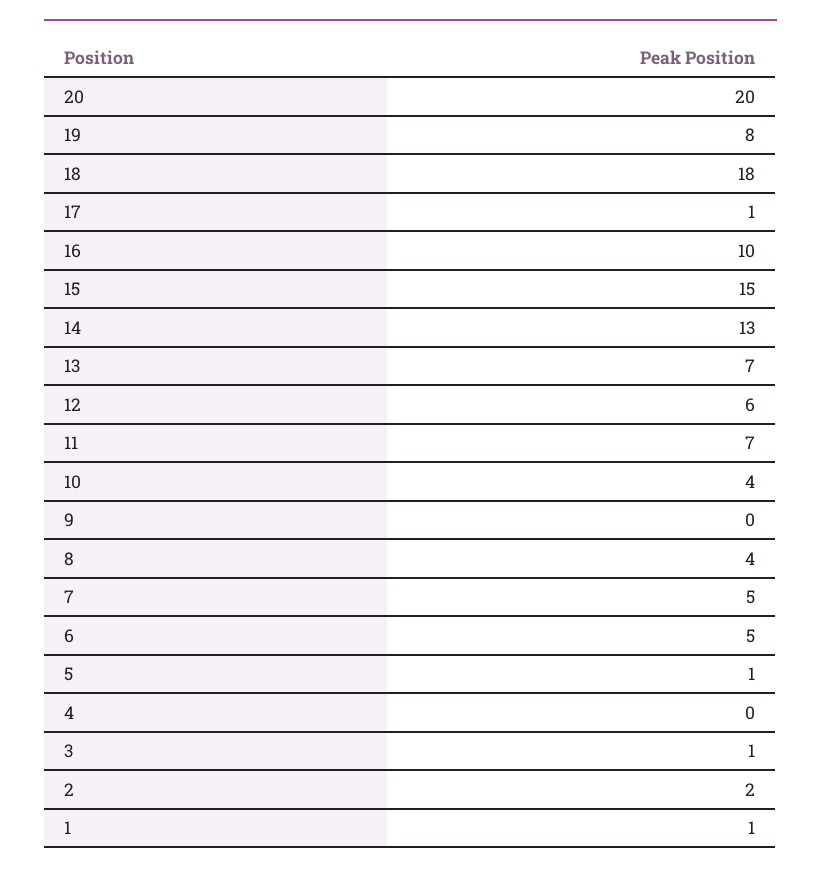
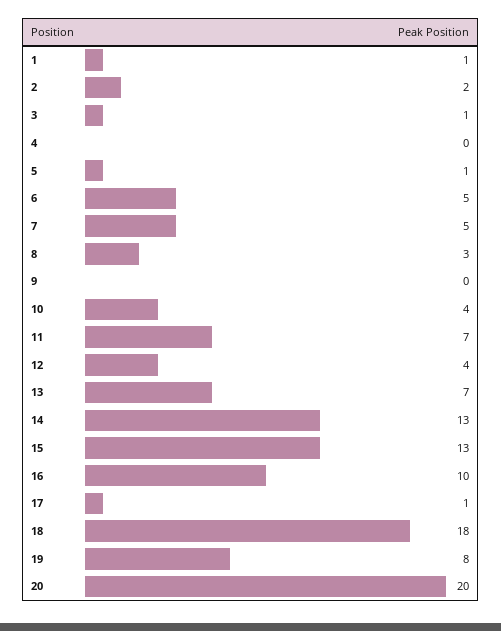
15: 15 -> 13
12: 6 -> 4
8: 4 -> 3

